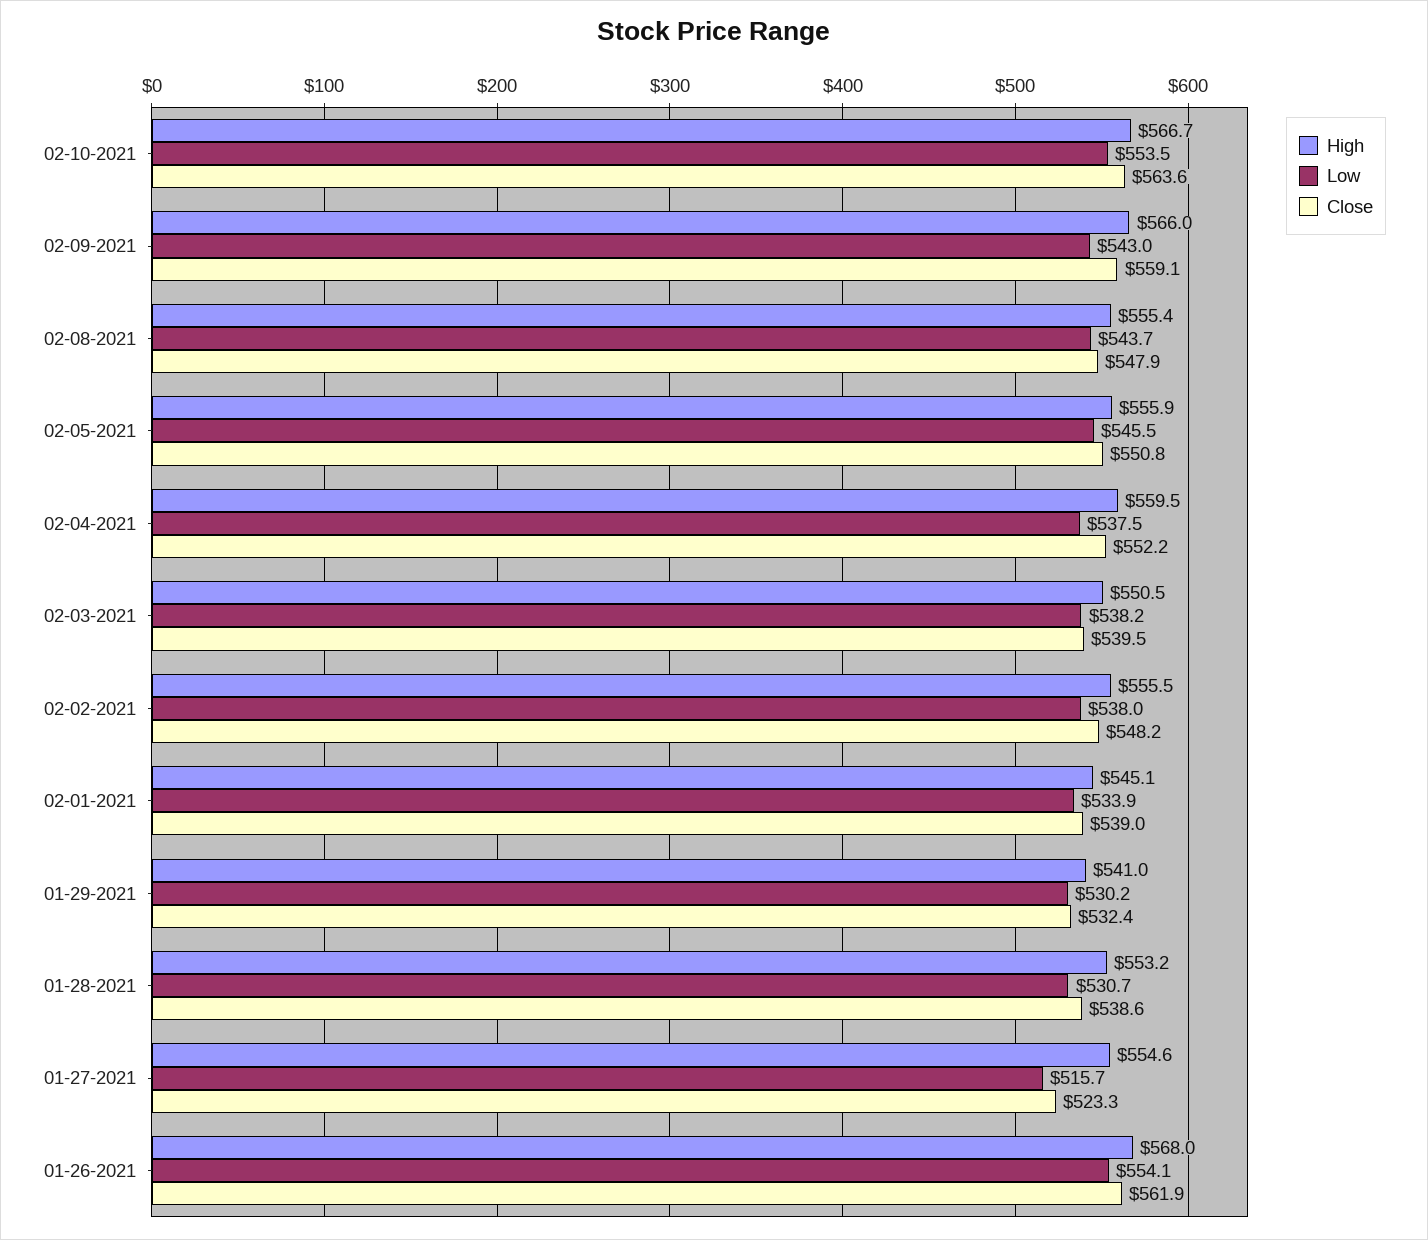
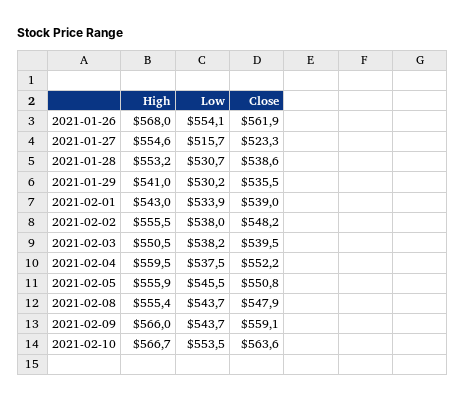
Low, 02-09-2021: 543 -> 543.7
High, 02-01-2021: 545.1 -> 543
Close, 01-29-2021: 532.4 -> 535.5

